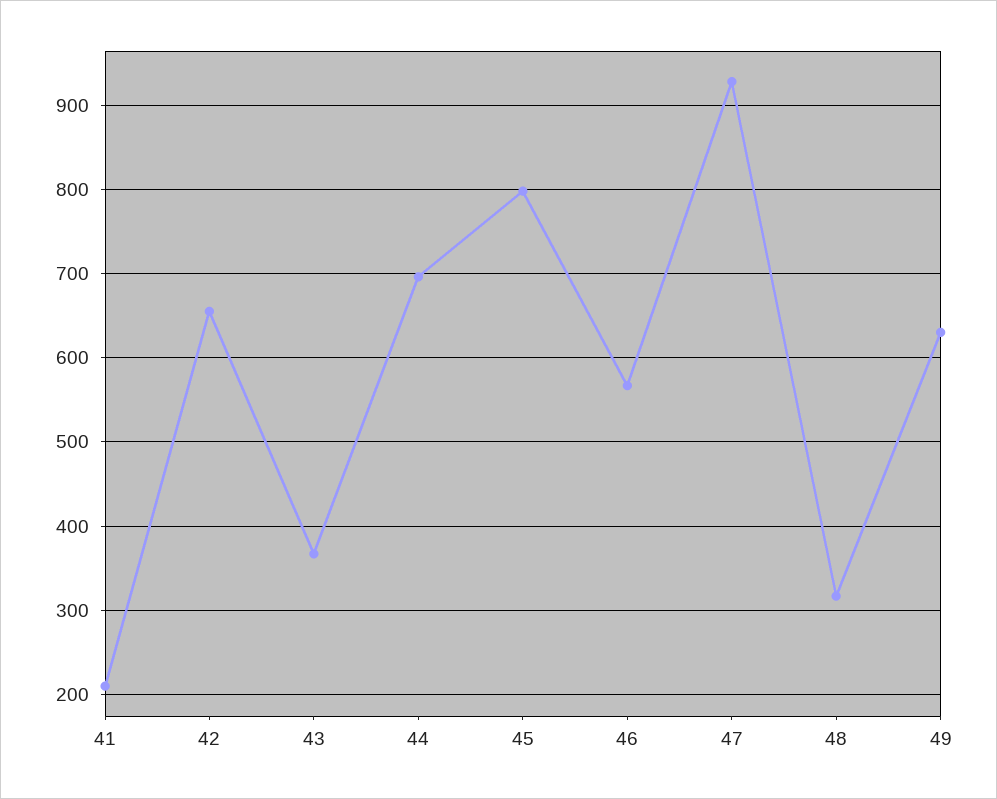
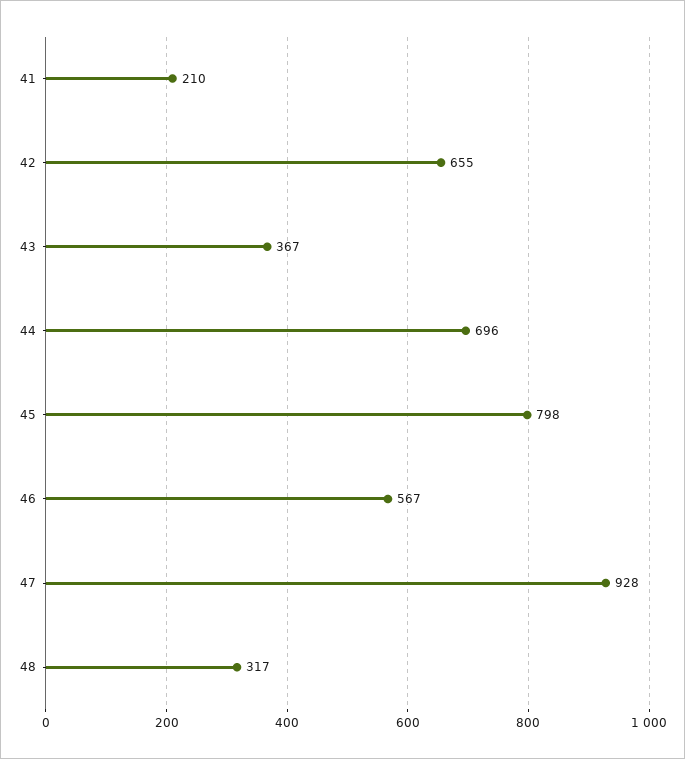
49: 630 -> none

